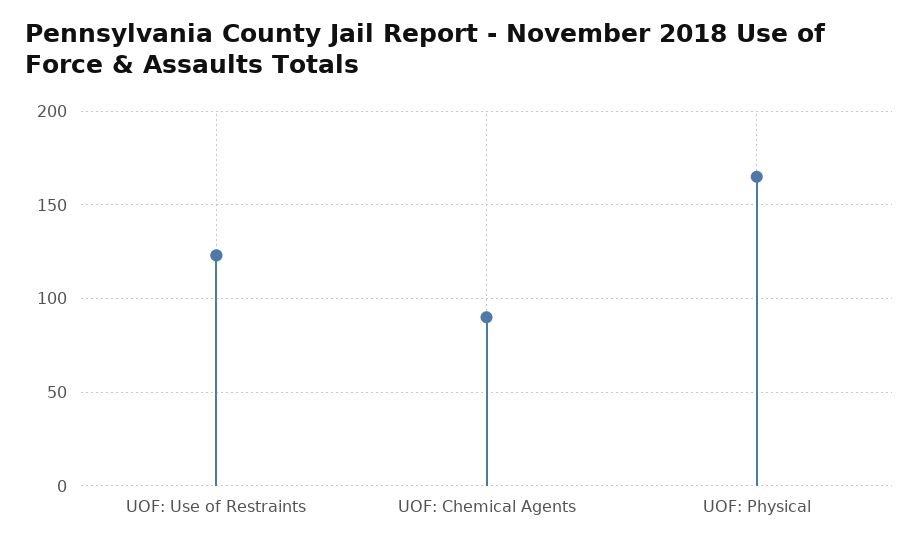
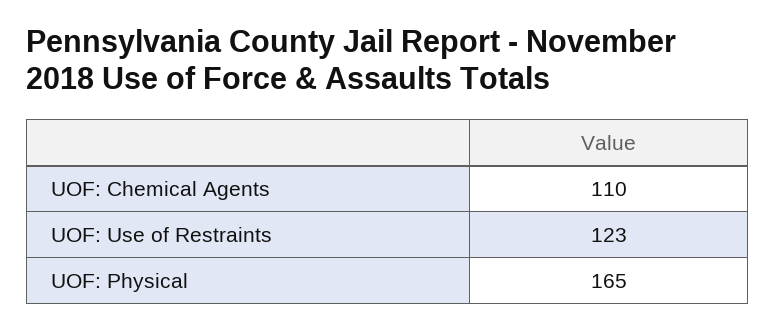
UOF: Chemical Agents: 90 -> 110

